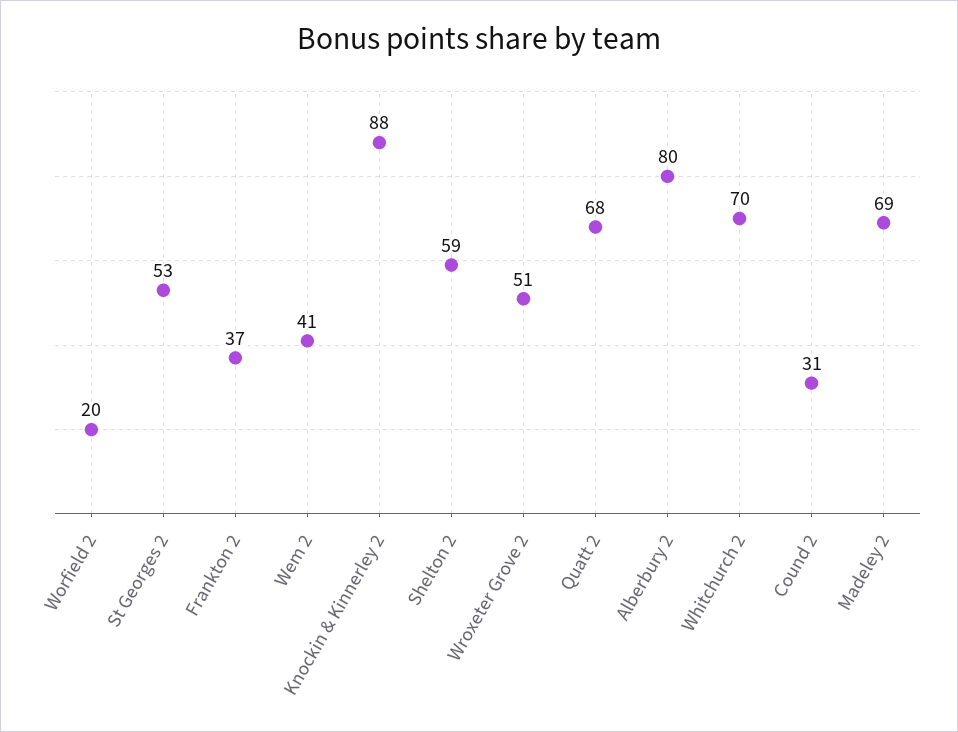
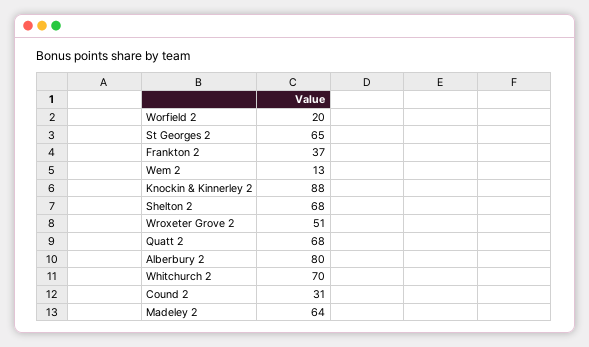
St Georges 2: 53 -> 65
Wem 2: 41 -> 13
Shelton 2: 59 -> 68
Madeley 2: 69 -> 64

